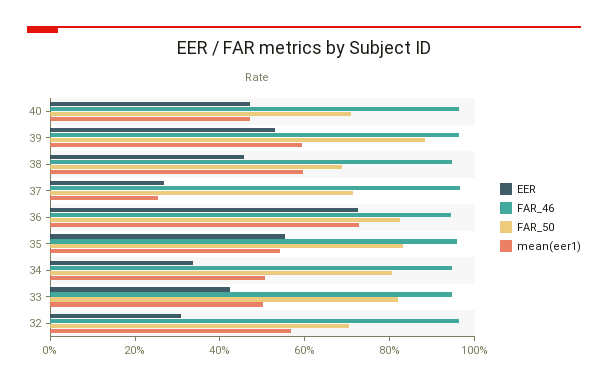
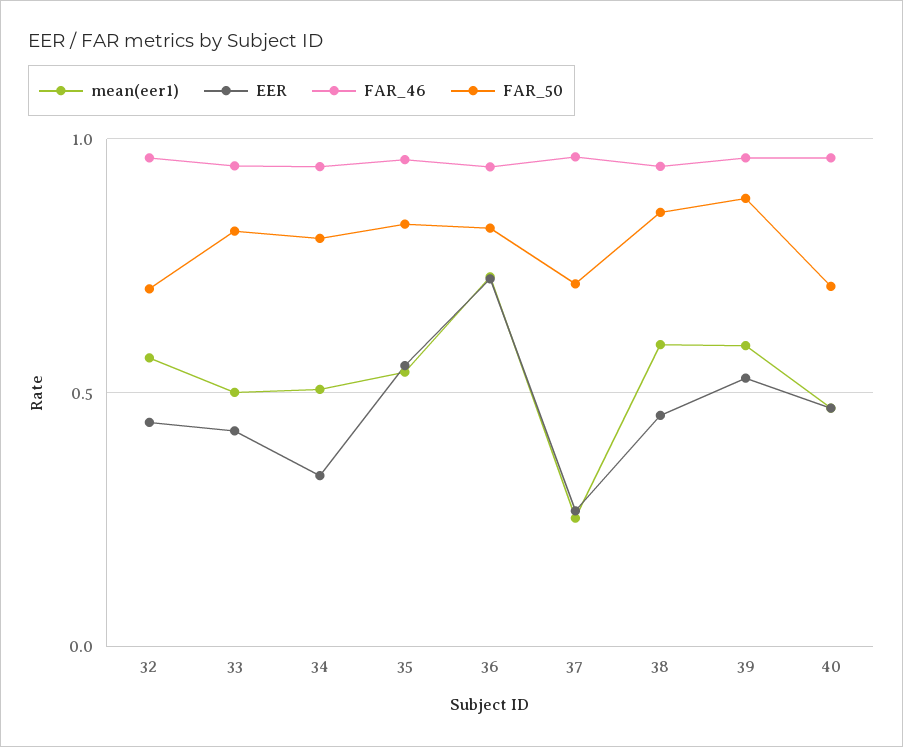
FAR_50, 38: 0.7 -> 0.85
EER, 32: 0.3 -> 0.45

